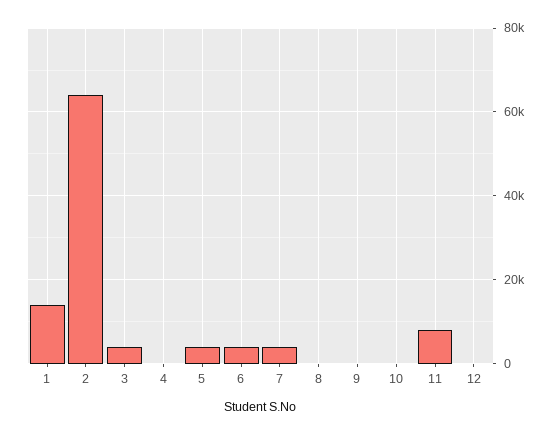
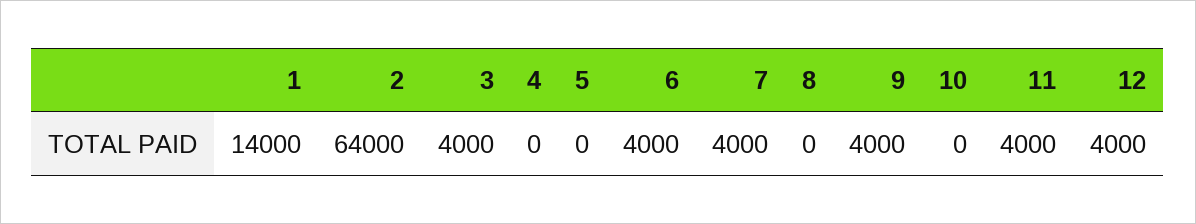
5: 4000 -> 0
9: 0 -> 4000
11: 8000 -> 4000
12: 0 -> 4000

